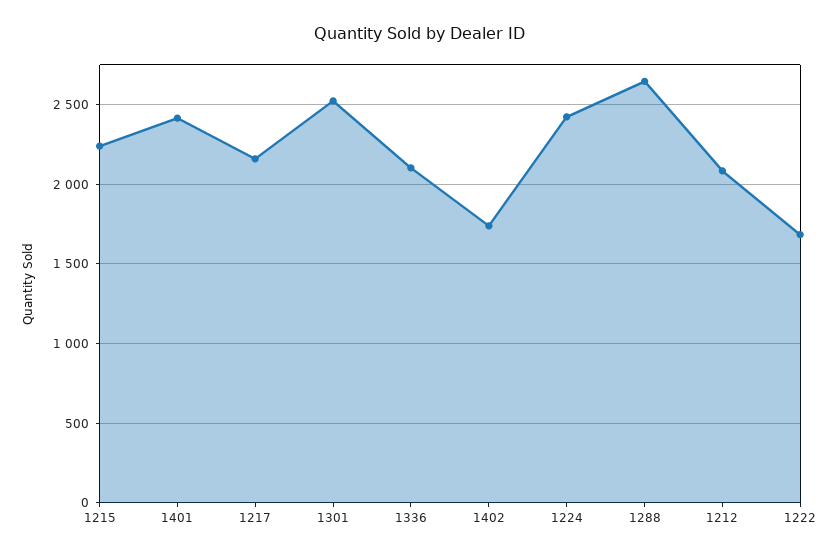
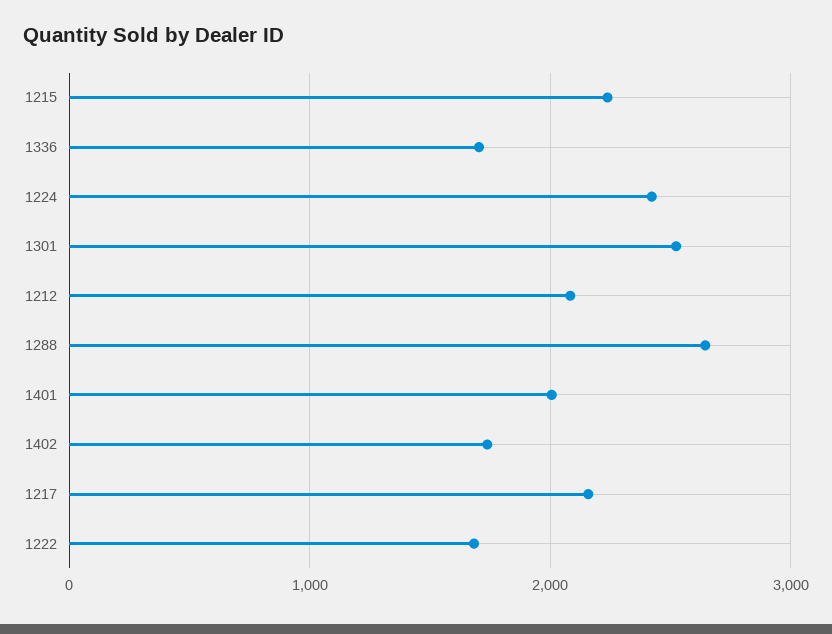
1401: 2400 -> 2000
1336: 2100 -> 1700

